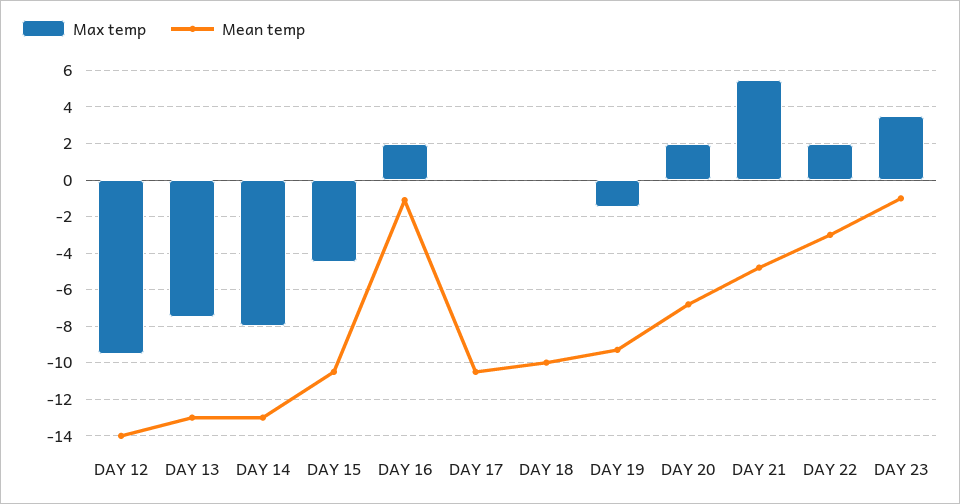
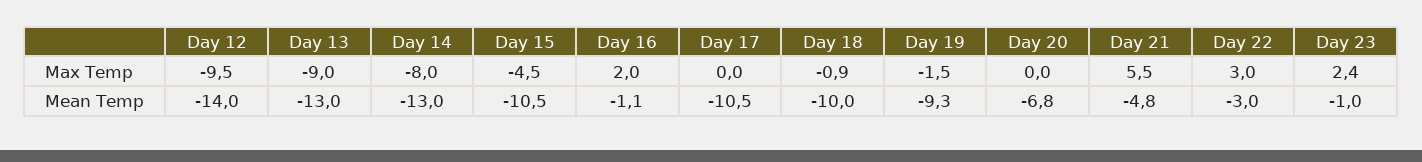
Max temp, DAY 13: -7.5 -> -9
Max temp, DAY 18: 0 -> -0.9
Max temp, DAY 20: 2 -> 0
Max temp, DAY 22: 2 -> 3
Max temp, DAY 23: 3.5 -> 2.4

